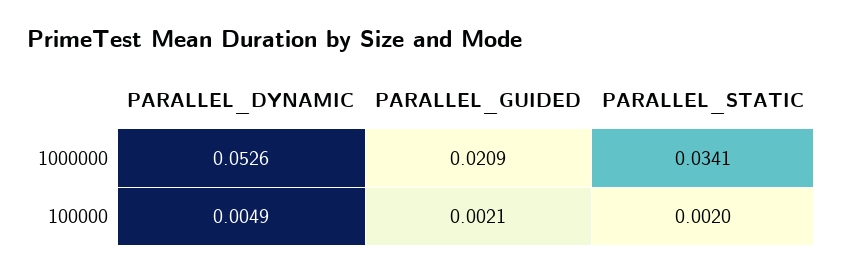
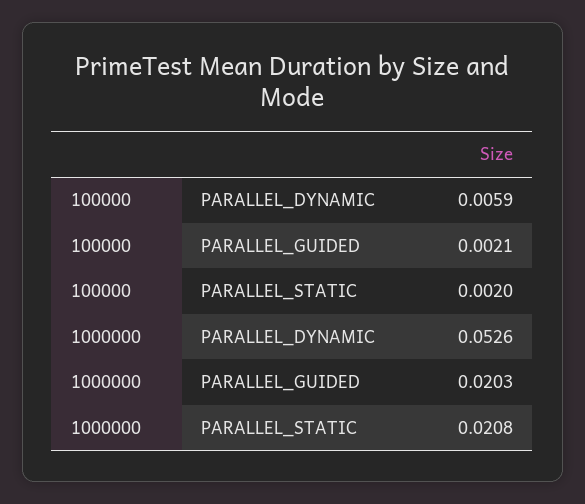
PARALLEL_GUIDED, 1000000: 0.0209 -> 0.0203
PARALLEL_STATIC, 1000000: 0.0341 -> 0.0208
PARALLEL_DYNAMIC, 100000: 0.0049 -> 0.0059

